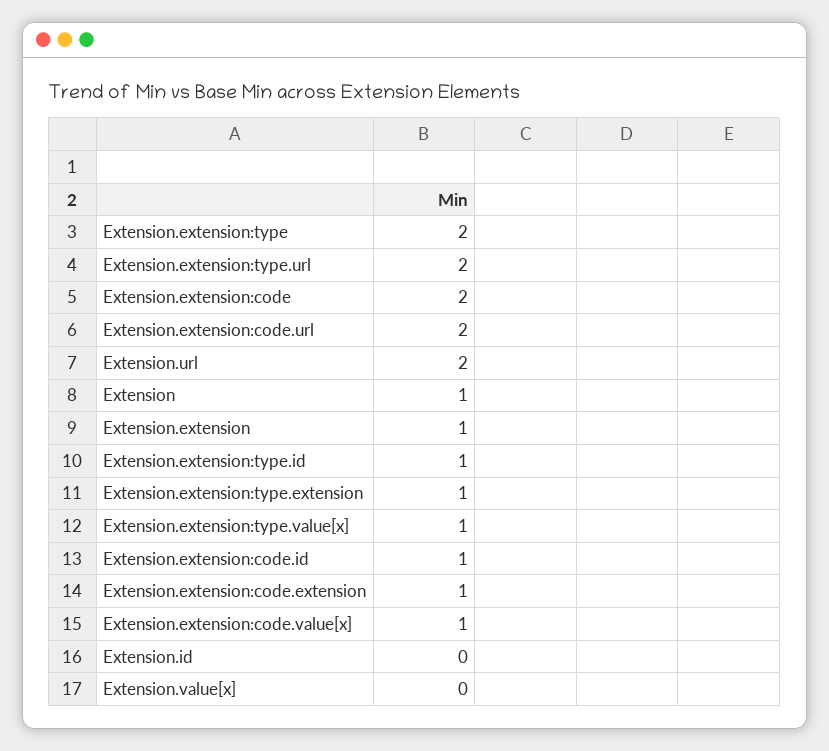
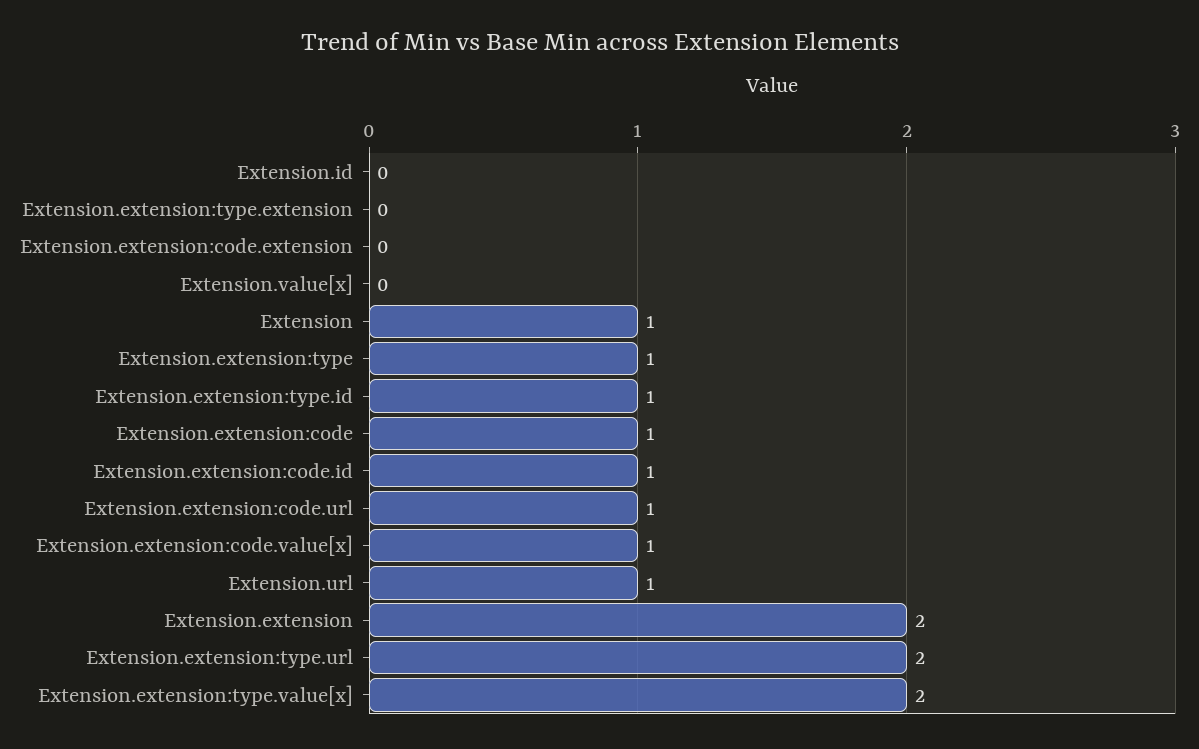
Extension.extension:type: 2 -> 1
Extension.extension:code: 2 -> 1
Extension.extension:code.url: 2 -> 1
Extension.url: 2 -> 1
Extension.extension: 1 -> 2
Extension.extension:type.extension: 1 -> 0
Extension.extension:type.value[x]: 1 -> 2
Extension.extension:code.extension: 1 -> 0

